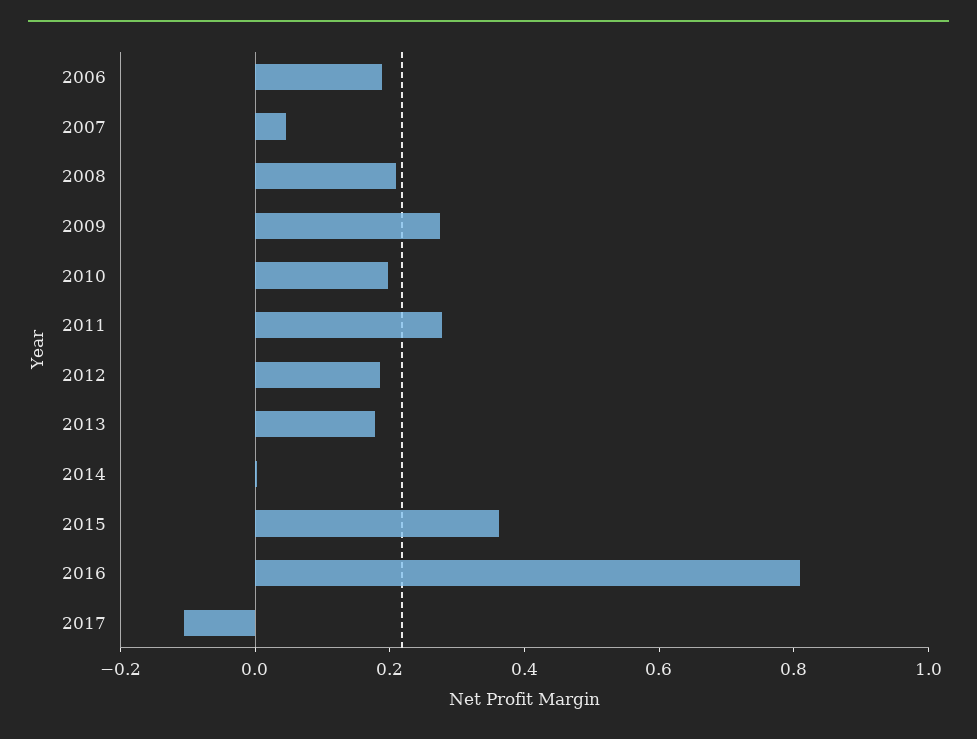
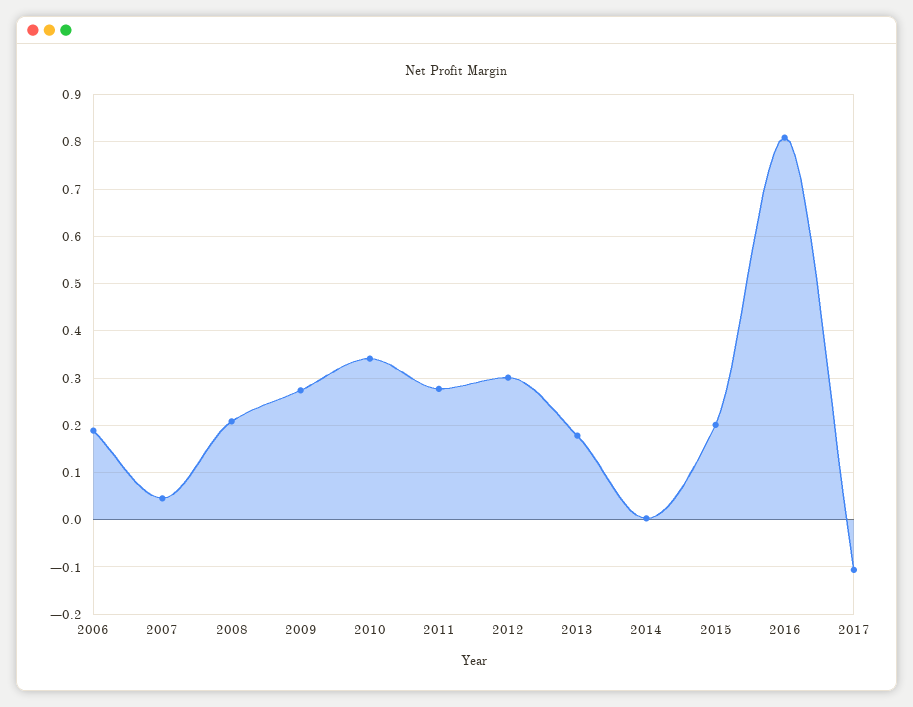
2010: 0.2 -> 0.34
2012: 0.2 -> 0.3
2015: 0.35 -> 0.2

